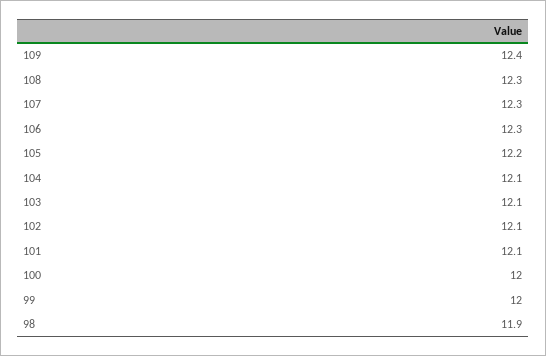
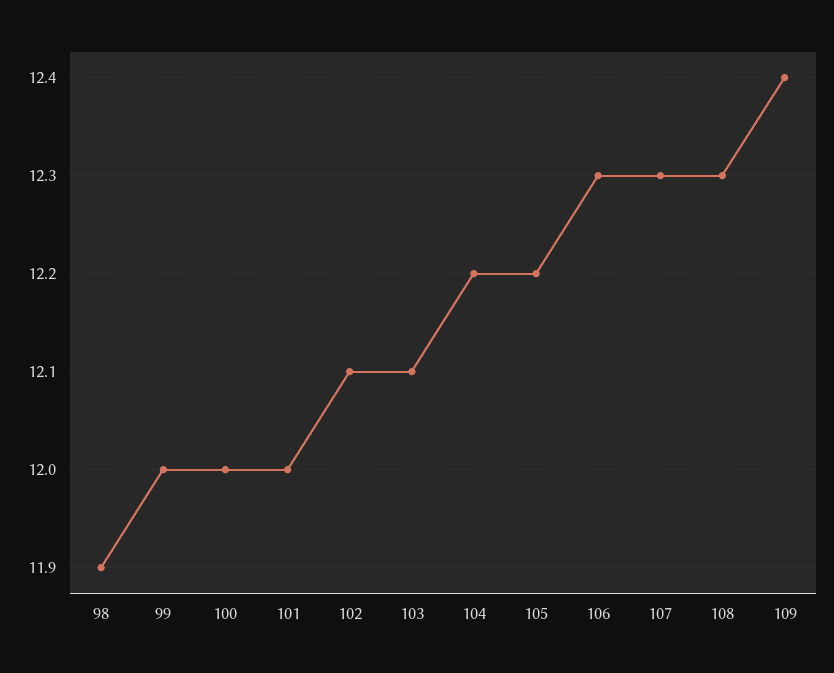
104: 12.1 -> 12.2
101: 12.1 -> 12

